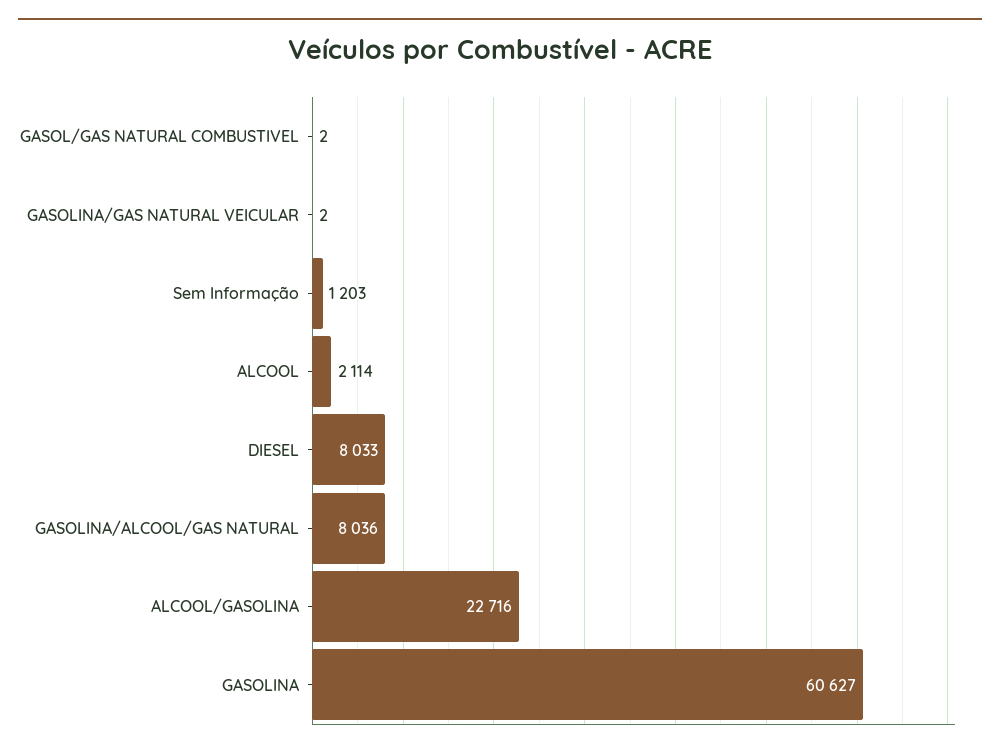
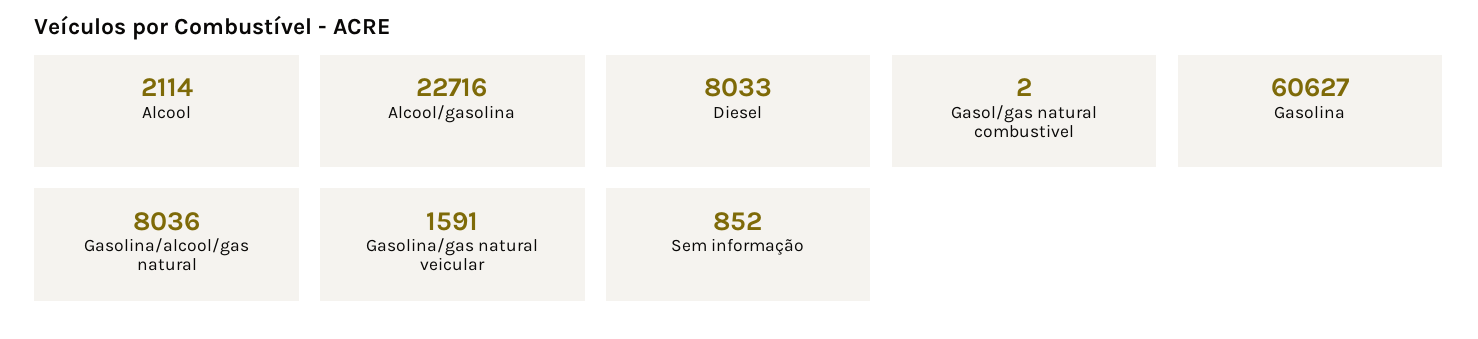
GASOLINA/GAS NATURAL VEICULAR: 2 -> 1591
Sem Informação: 1203 -> 852

